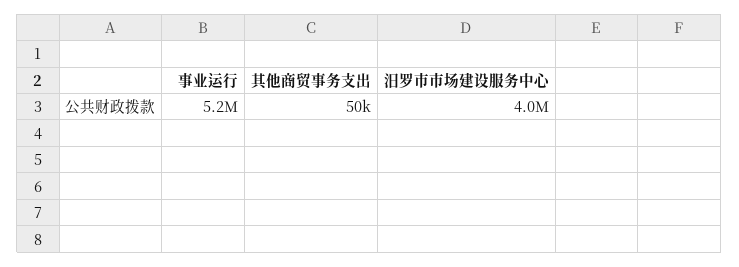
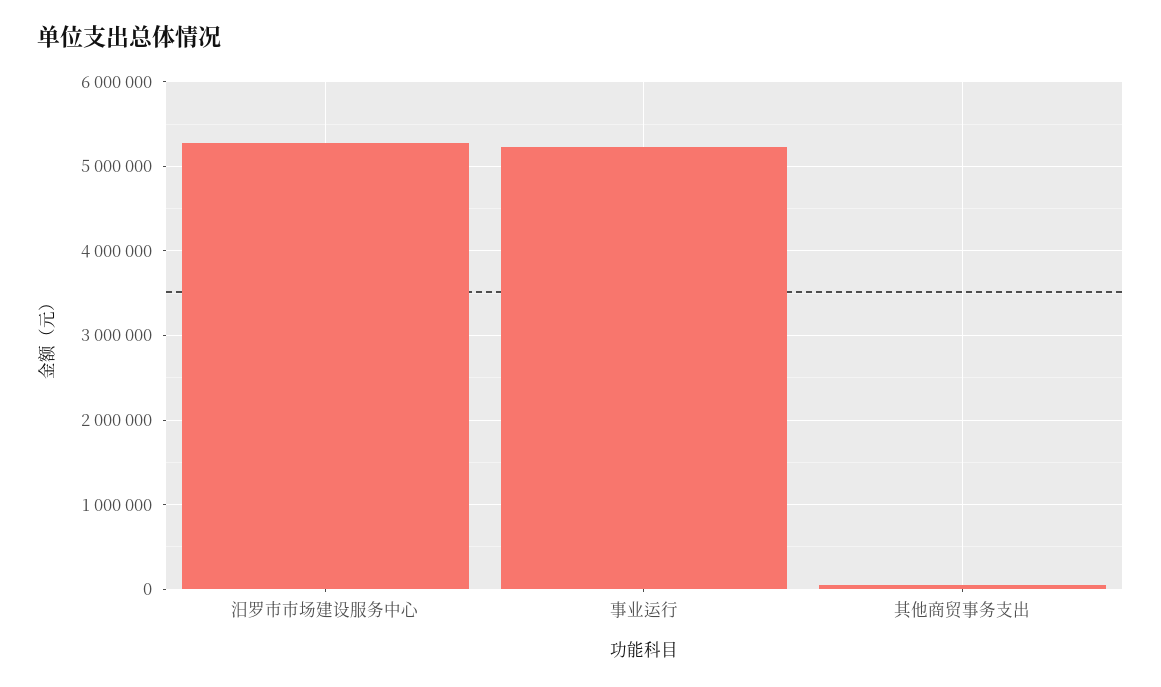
汨罗市市场建设服务中心: 4000000 -> 5300000

